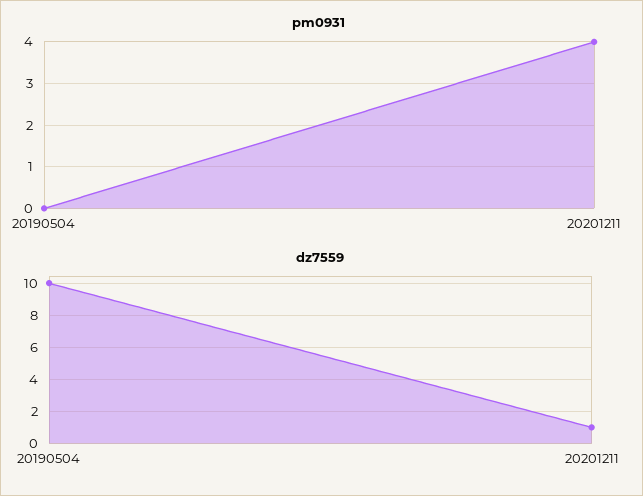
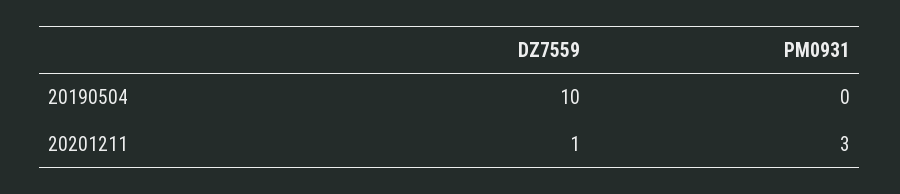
pm0931, 20201211: 4 -> 3

